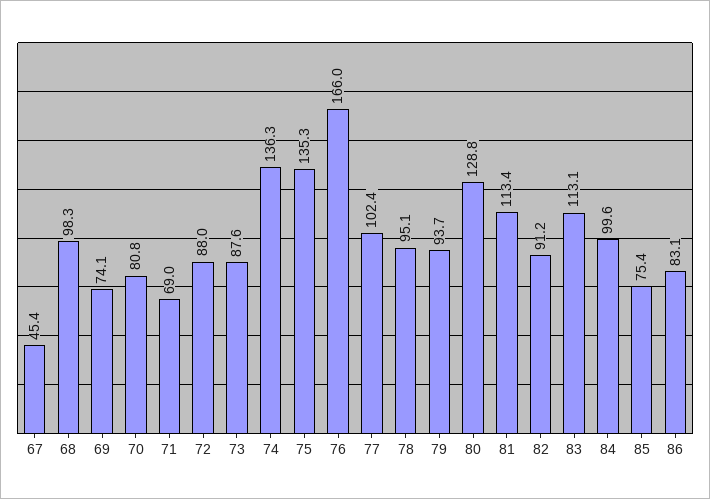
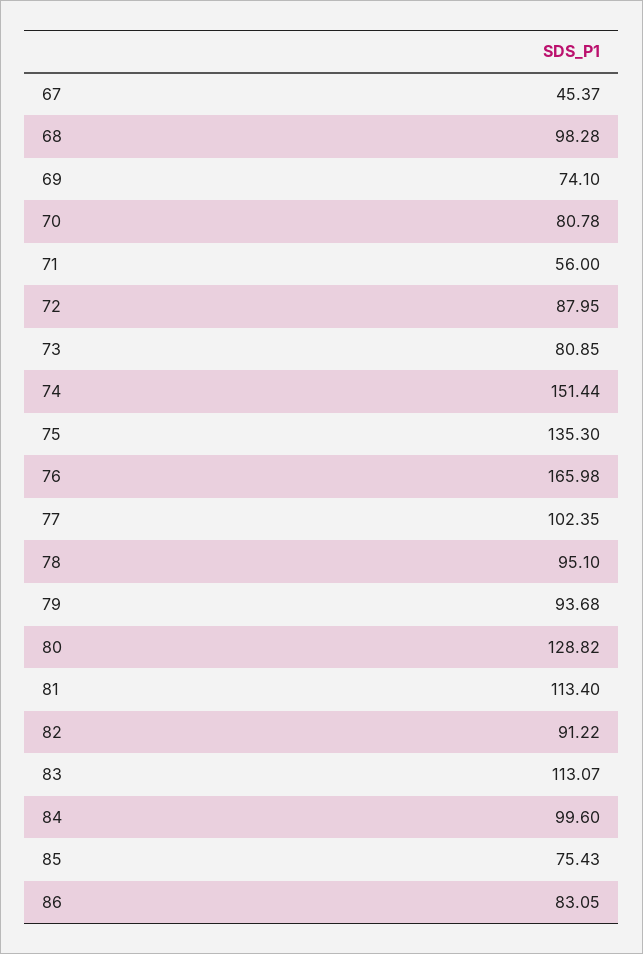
71: 69 -> 56
73: 87.6 -> 80.85
74: 136.3 -> 151.44

